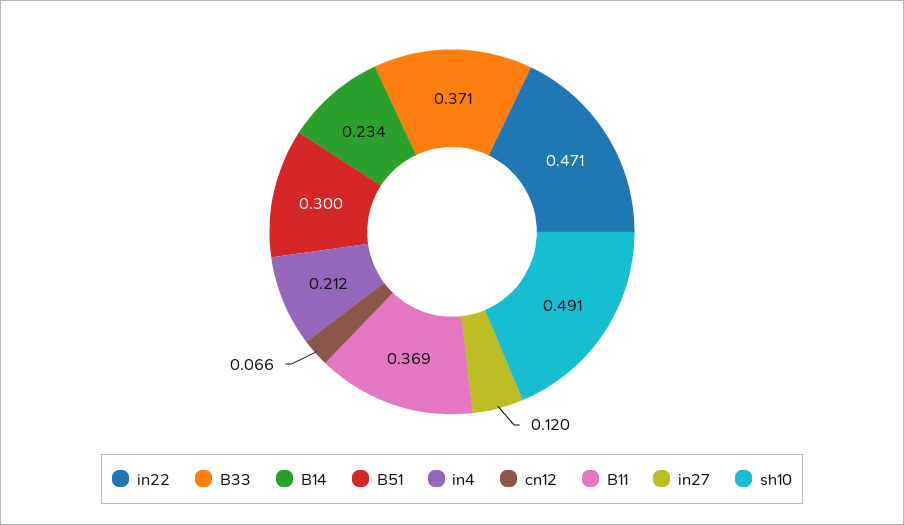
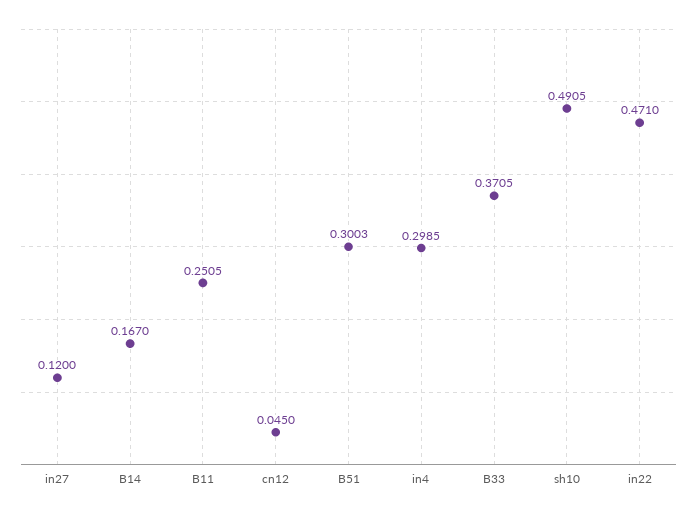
B14: 0.234 -> 0.167
in4: 0.212 -> 0.2985
cn12: 0.066 -> 0.045
B11: 0.369 -> 0.2505

